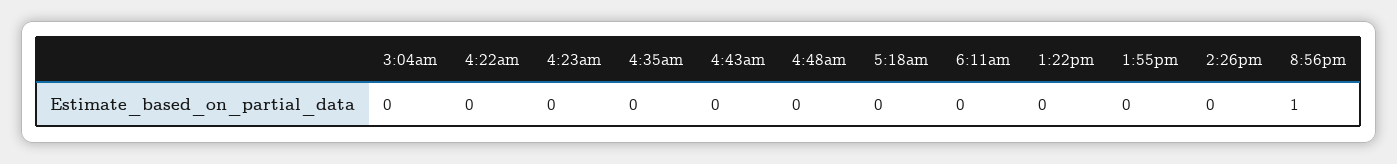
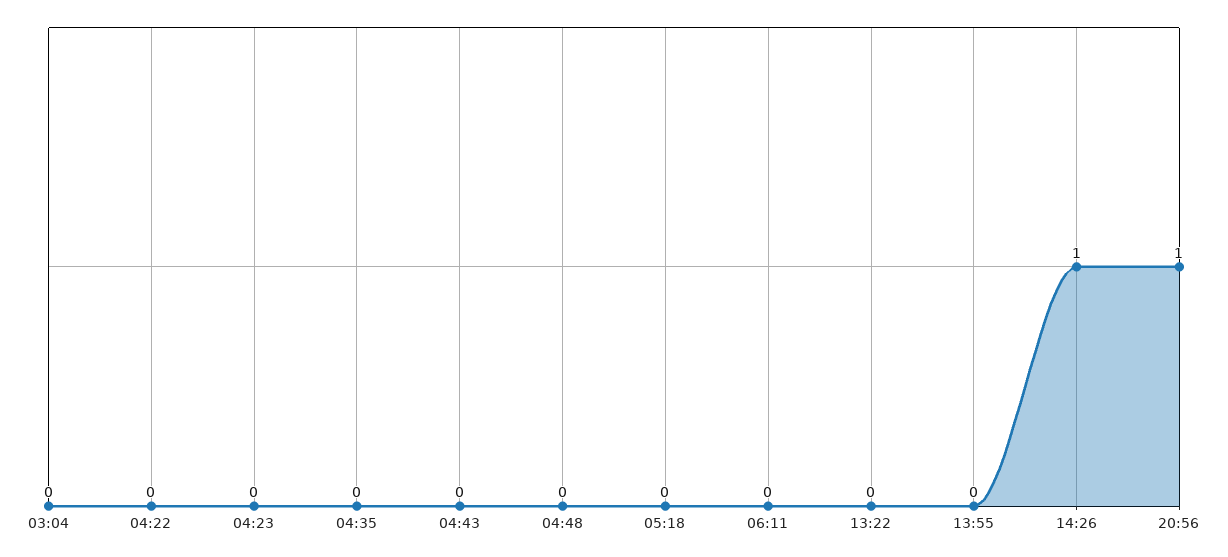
2:26pm: 0 -> 1

